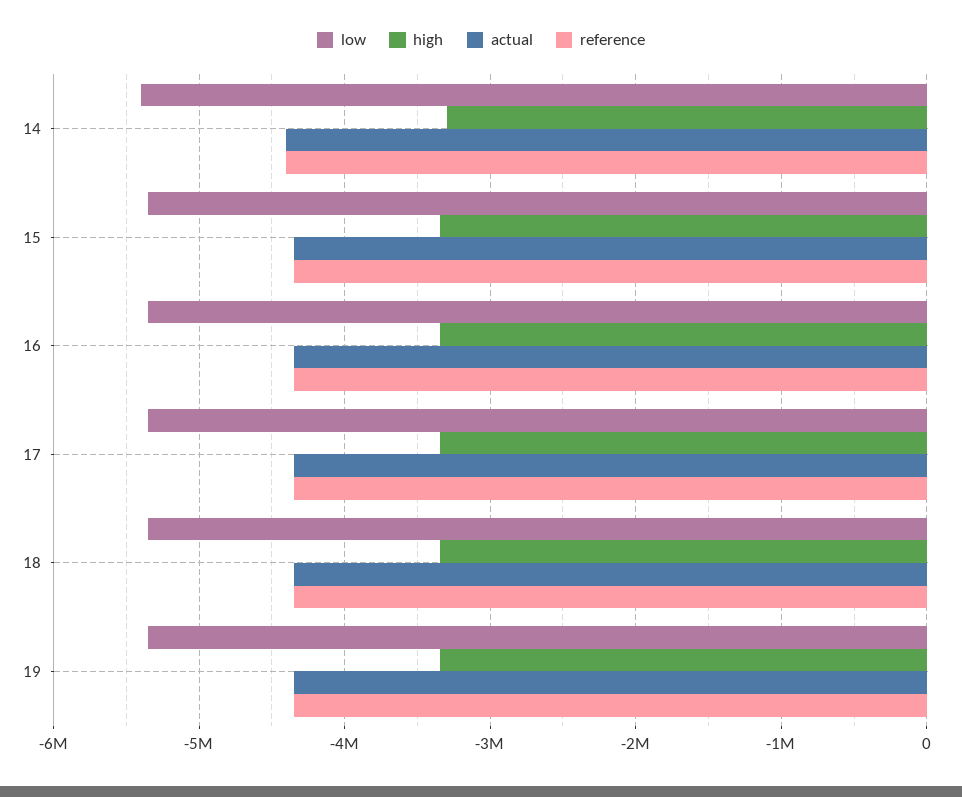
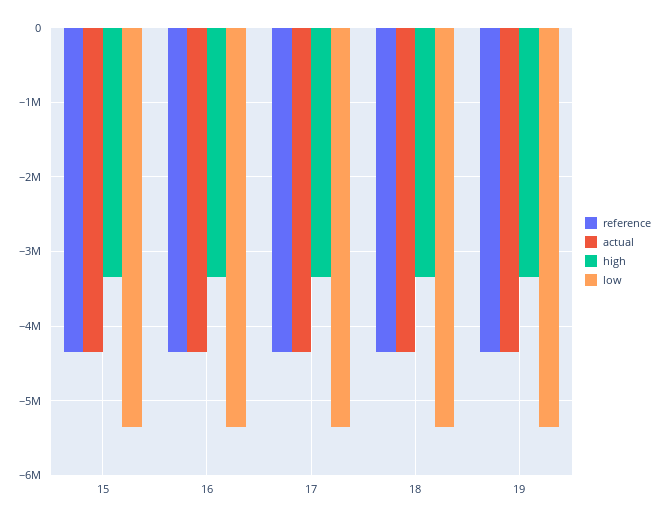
low, 14: -5400000 -> none
high, 14: -3300000 -> none
actual, 14: -4400000 -> none
reference, 14: -4400000 -> none

